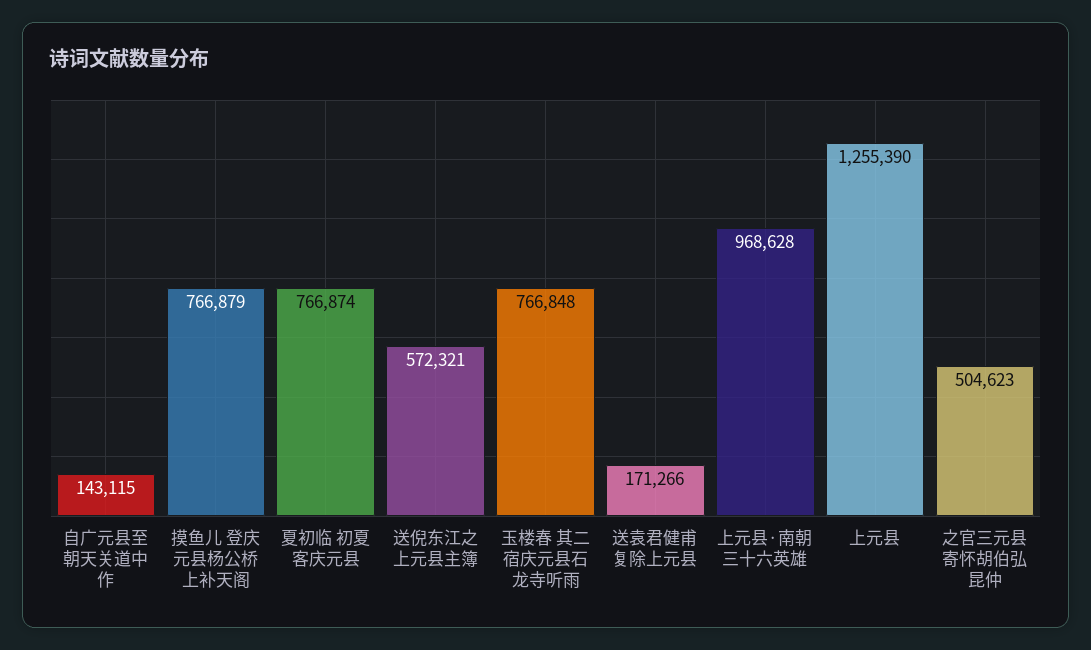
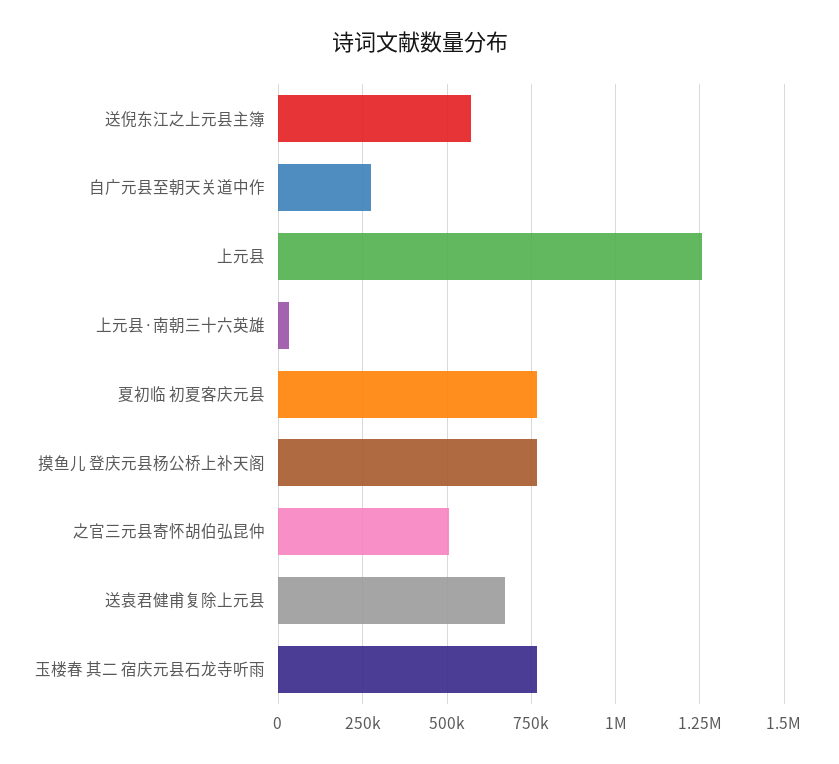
自广元县至朝天关道中作: 143115 -> 275000
送袁君健甫复除上元县: 171266 -> 675000
上元县·南朝三十六英雄: 968628 -> 25000

